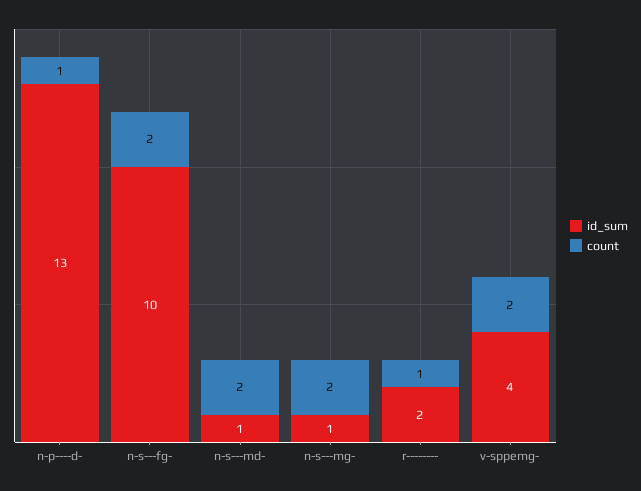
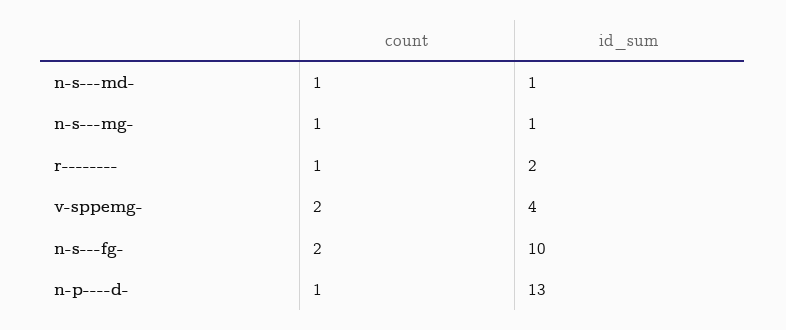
count, n-s---md-: 2 -> 1
count, n-s---mg-: 2 -> 1

